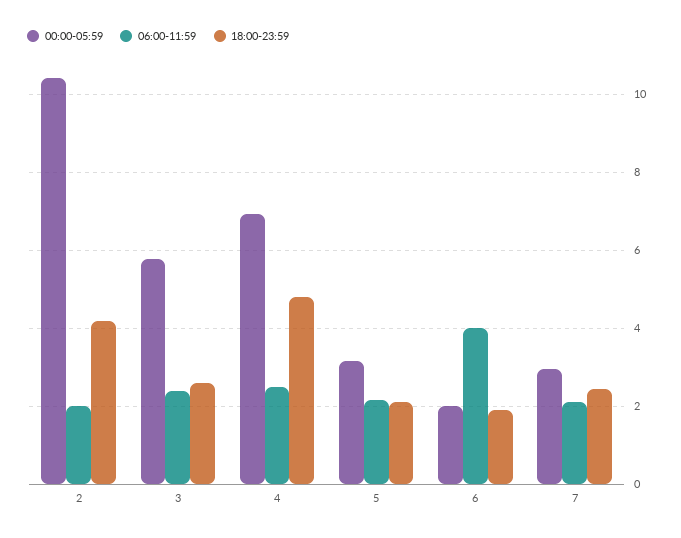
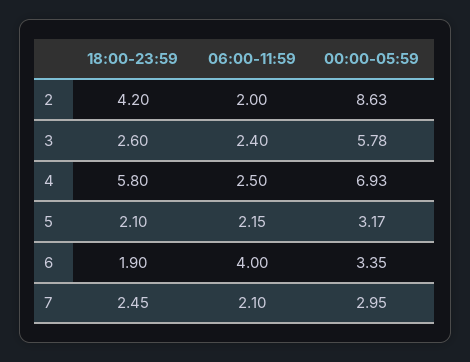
00:00-05:59, 2: 10.4 -> 8.63
18:00-23:59, 4: 4.8 -> 5.8
00:00-05:59, 6: 2 -> 3.35

